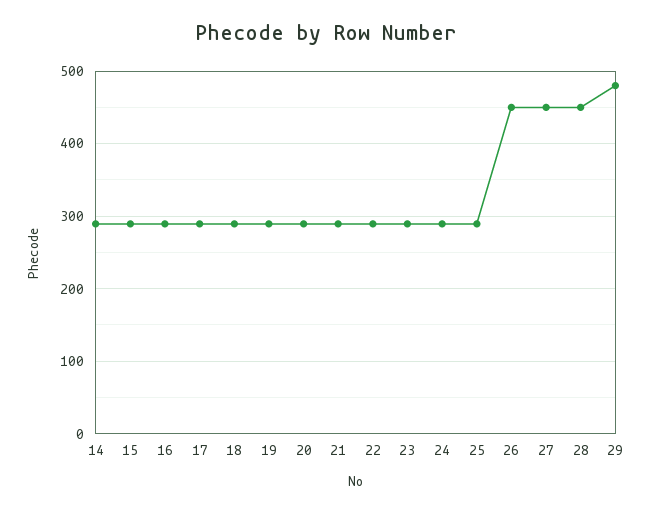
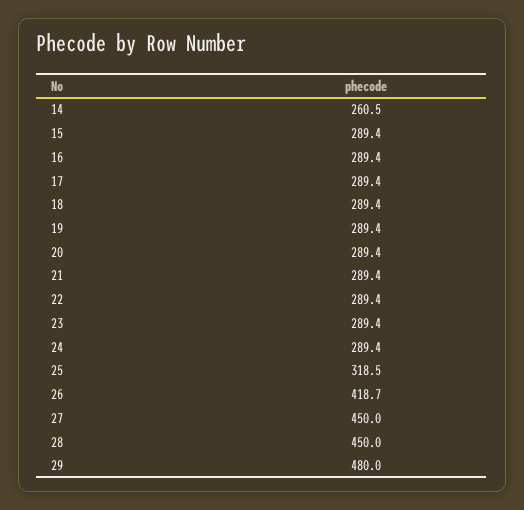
14: 290 -> 260.5
25: 290 -> 318.5
26: 450 -> 418.7

